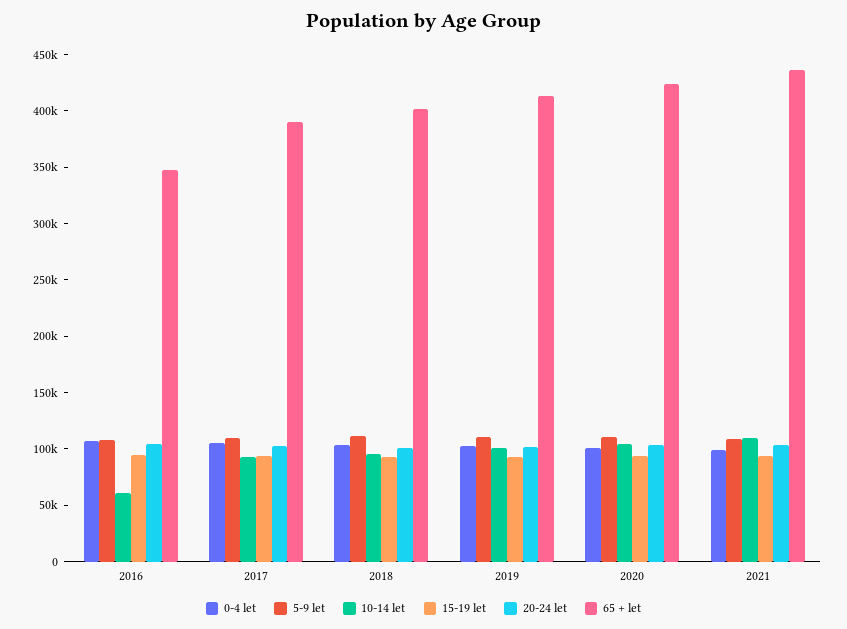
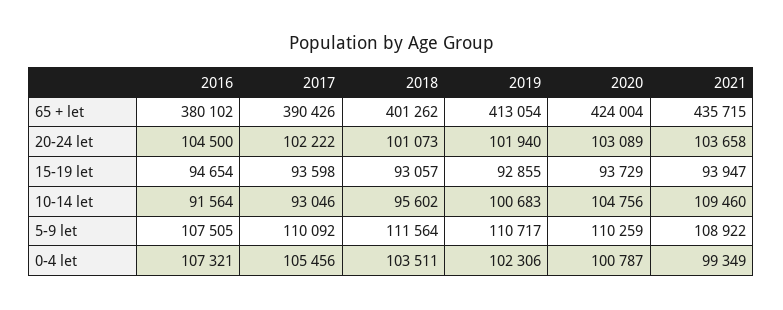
10-14 let, 2016: 60000 -> 91564
65 + let, 2016: 350000 -> 380102

